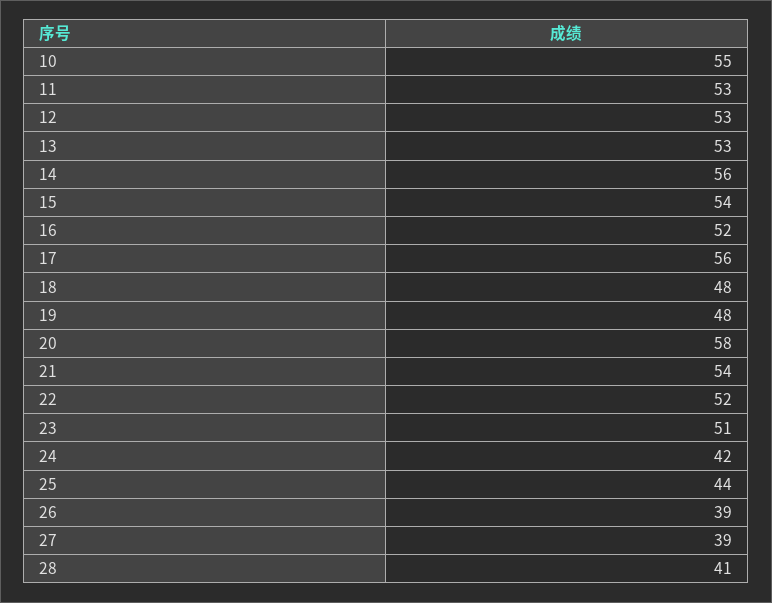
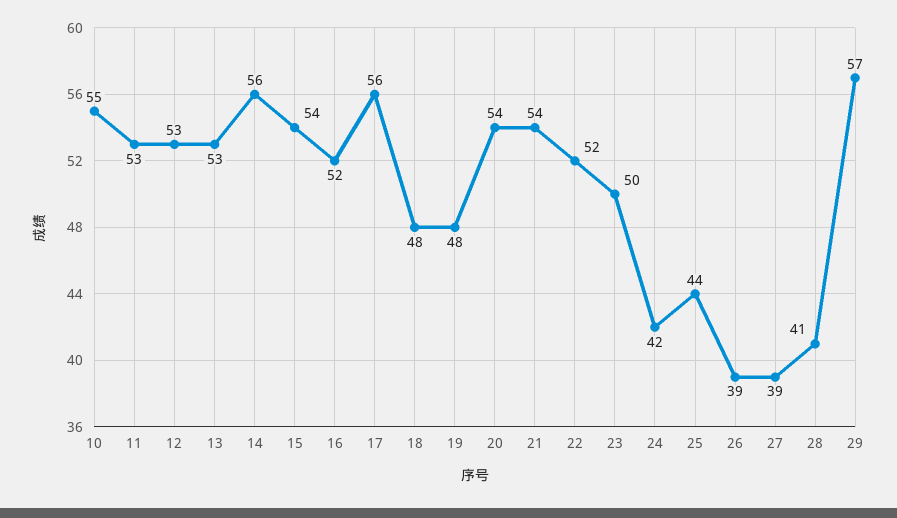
20: 58 -> 54
23: 51 -> 50
29: none -> 57

